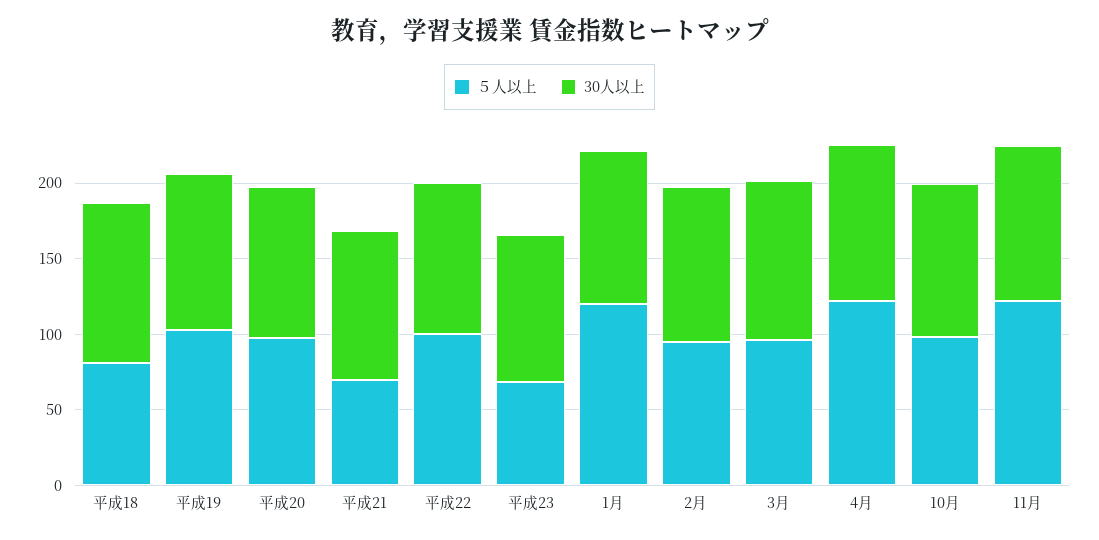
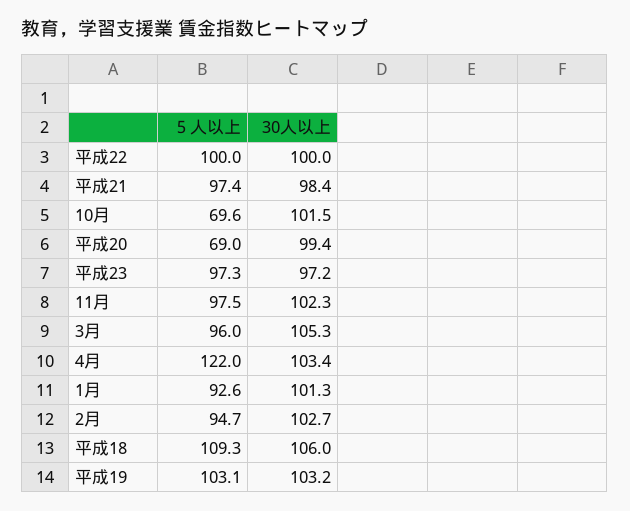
５人以上, 平成18: 80 -> 109.3
５人以上, 平成20: 100 -> 69
５人以上, 平成21: 70 -> 97.4
５人以上, 平成23: 70 -> 97.3
５人以上, 1月: 120 -> 92.6
５人以上, 10月: 100 -> 69.6
５人以上, 11月: 120 -> 97.5

